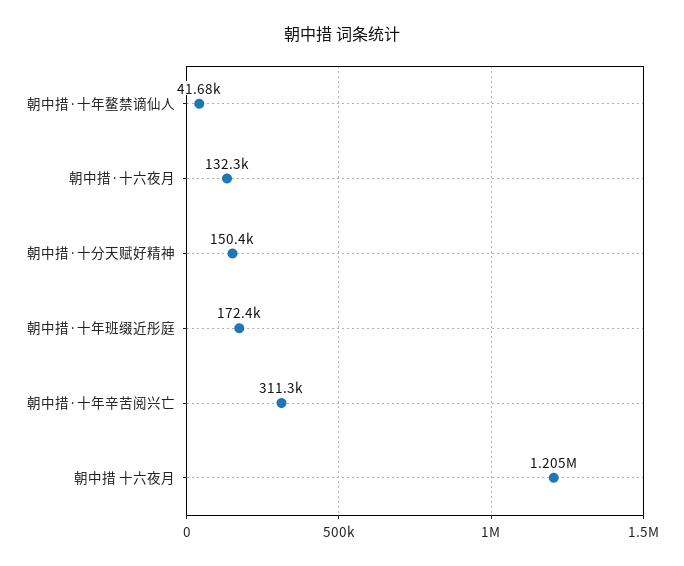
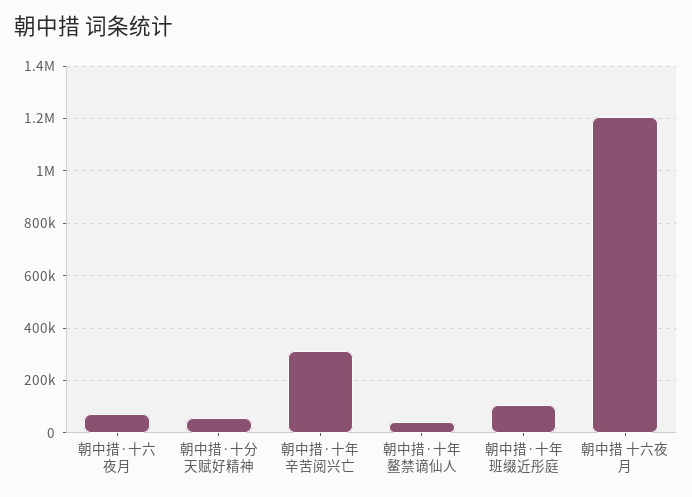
朝中措·十六夜月: 132300 -> 75000
朝中措·十分天赋好精神: 150400 -> 50000
朝中措·十年班缀近彤庭: 172400 -> 100000

